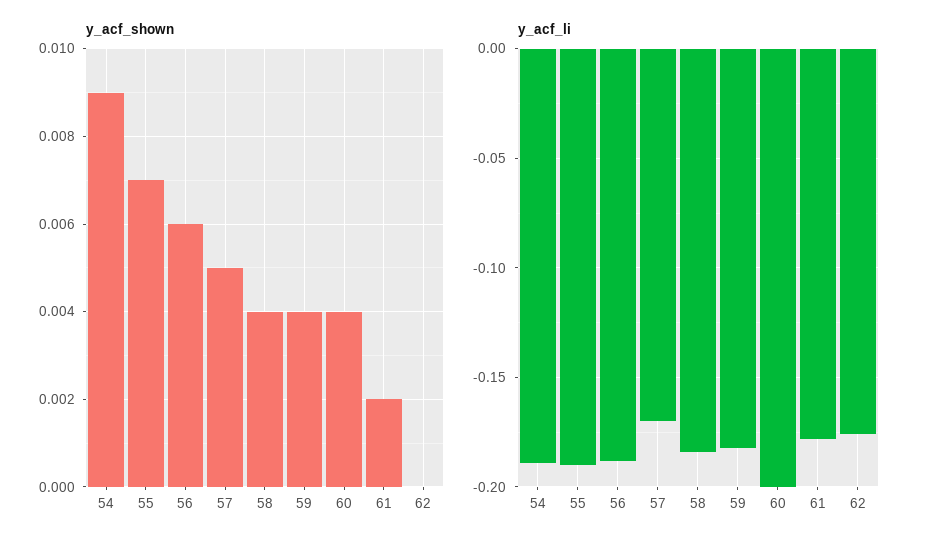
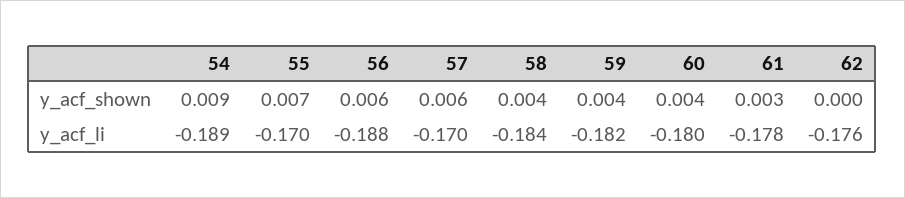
y_acf_shown, 57: 0.005 -> 0.006
y_acf_shown, 61: 0.002 -> 0.003
y_acf_li, 55: -0.19 -> -0.17
y_acf_li, 60: -0.2 -> -0.18

